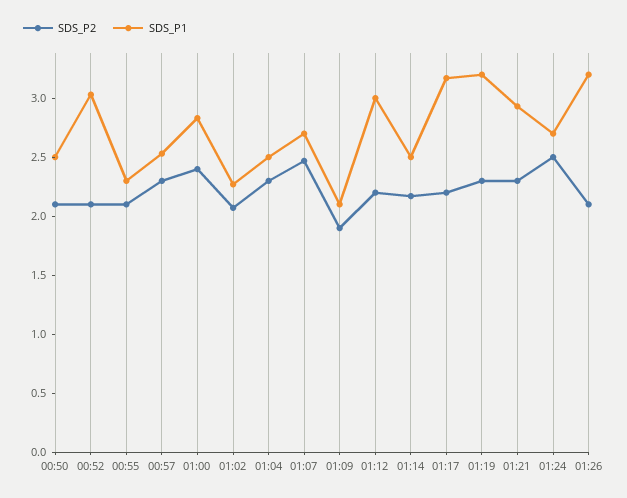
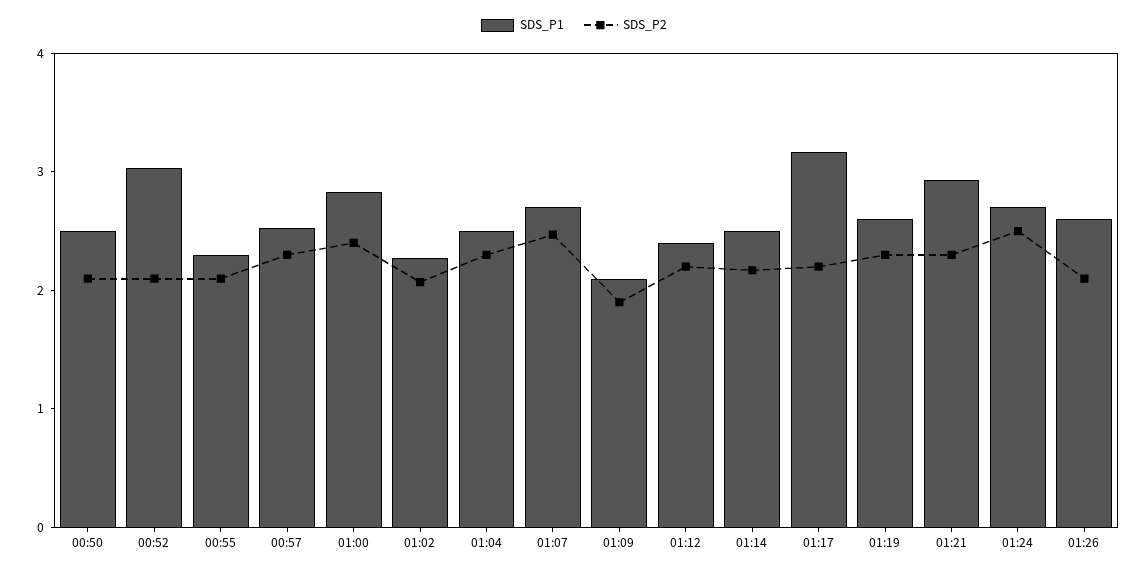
SDS_P1, 01:12: 3 -> 2.4
SDS_P1, 01:19: 3.2 -> 2.6
SDS_P1, 01:26: 3.2 -> 2.6

